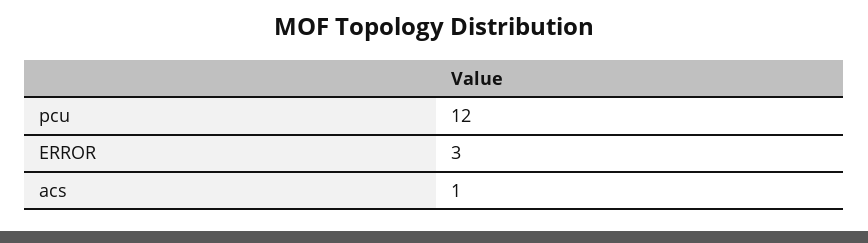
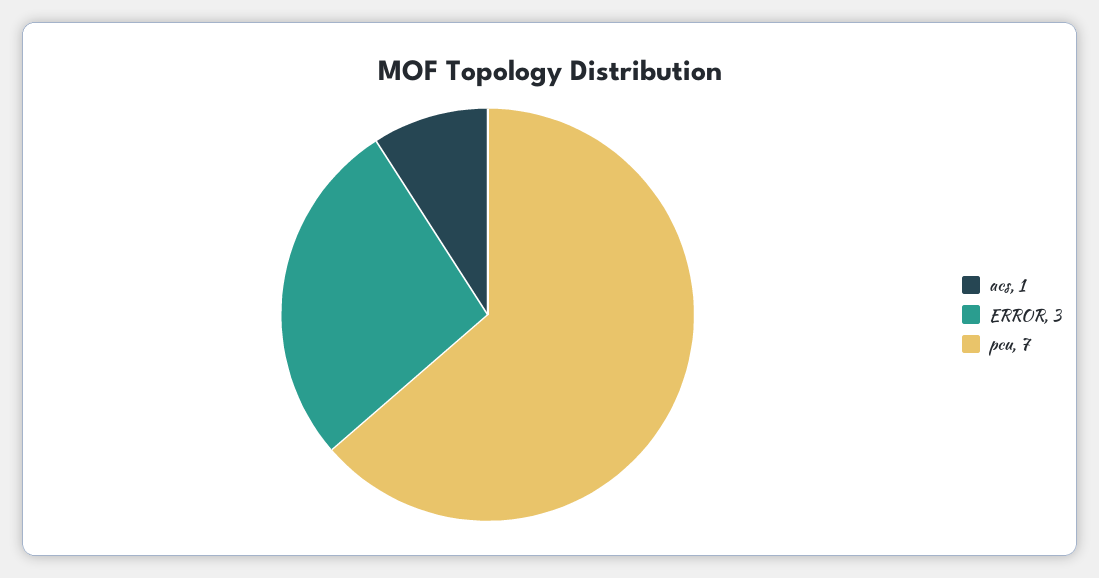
pcu: 12 -> 7

